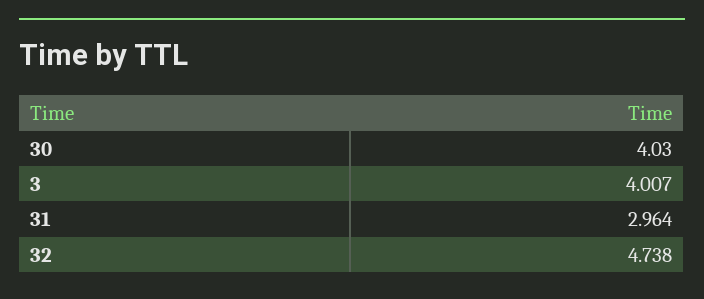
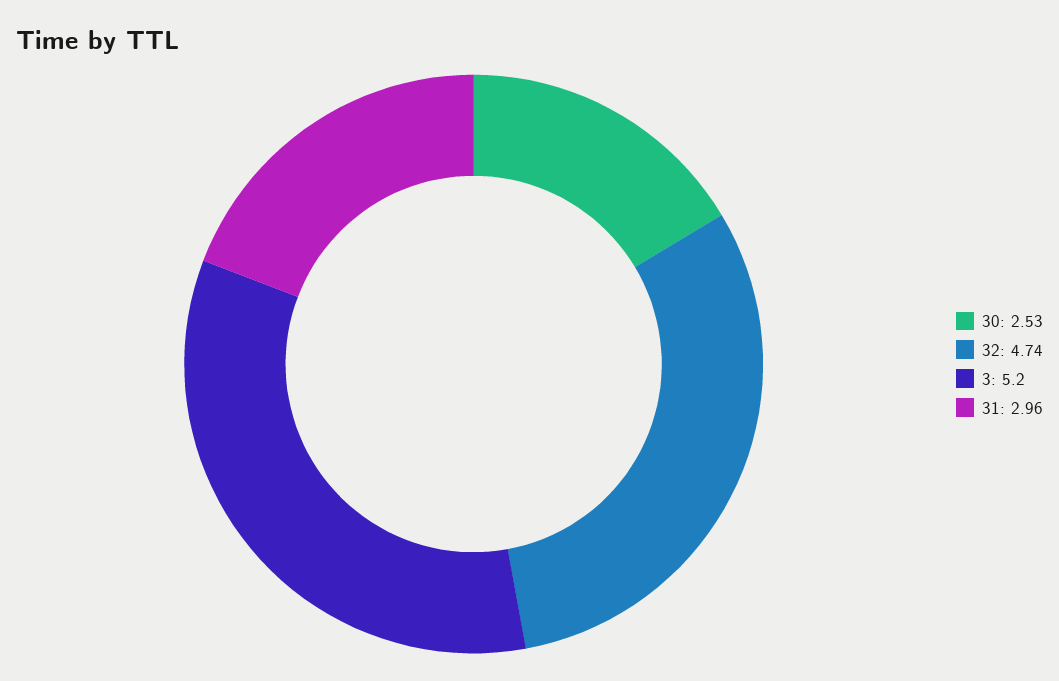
30: 4.03 -> 2.53
3: 4.007 -> 5.2

